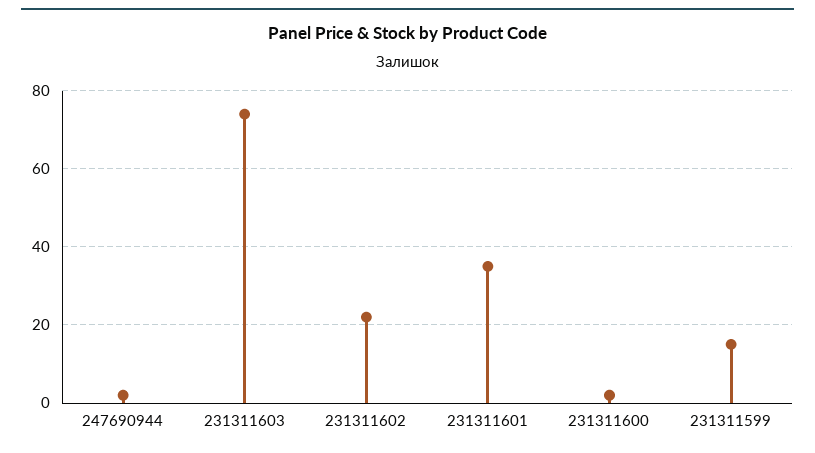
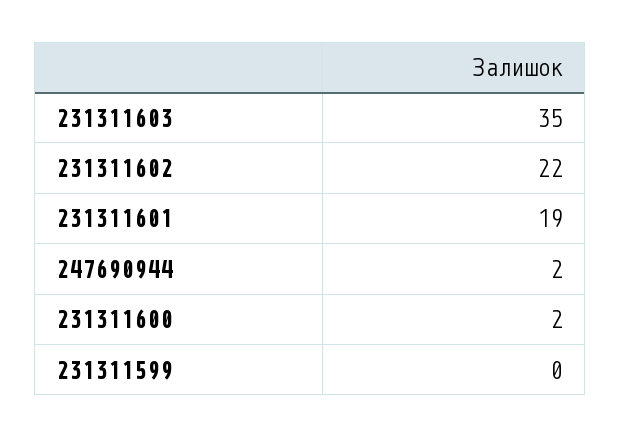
231311603: 75 -> 35
231311601: 35 -> 19
231311599: 15 -> 0

